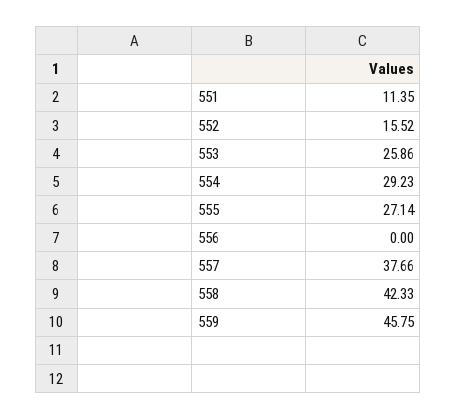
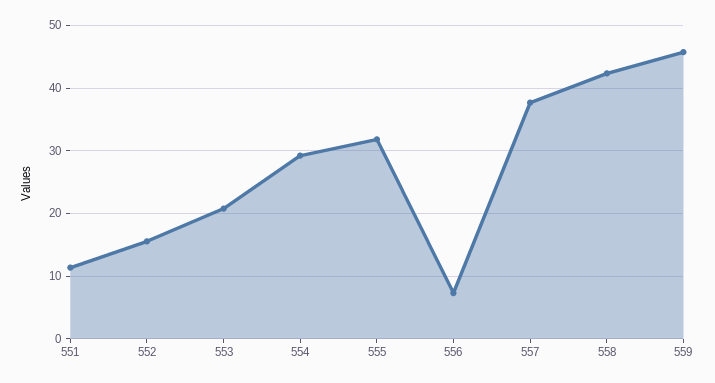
553: 25.86 -> 21
555: 27.14 -> 32
556: 0 -> 7

